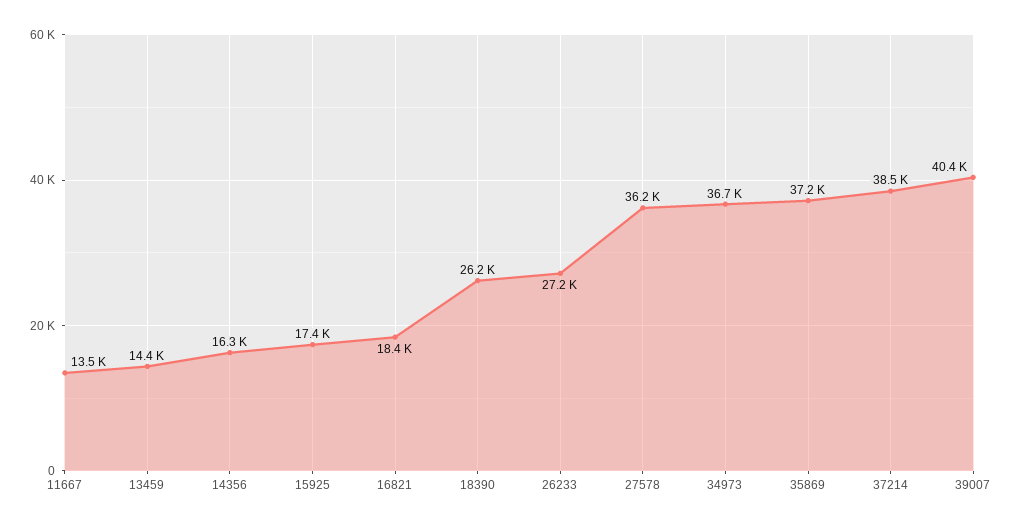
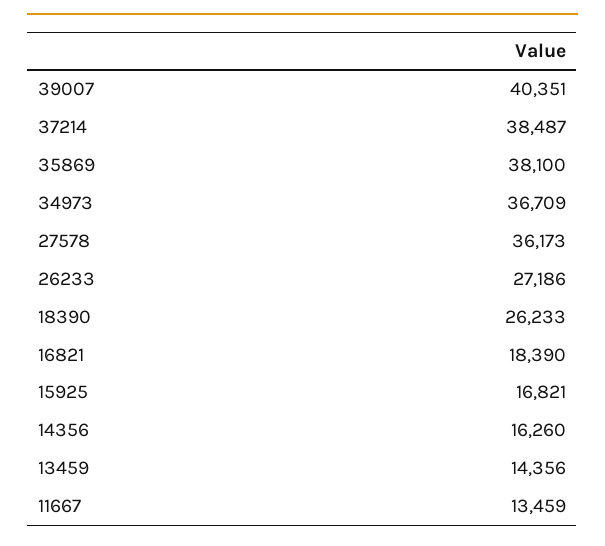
15925: 17400 -> 16821
35869: 37200 -> 38100

